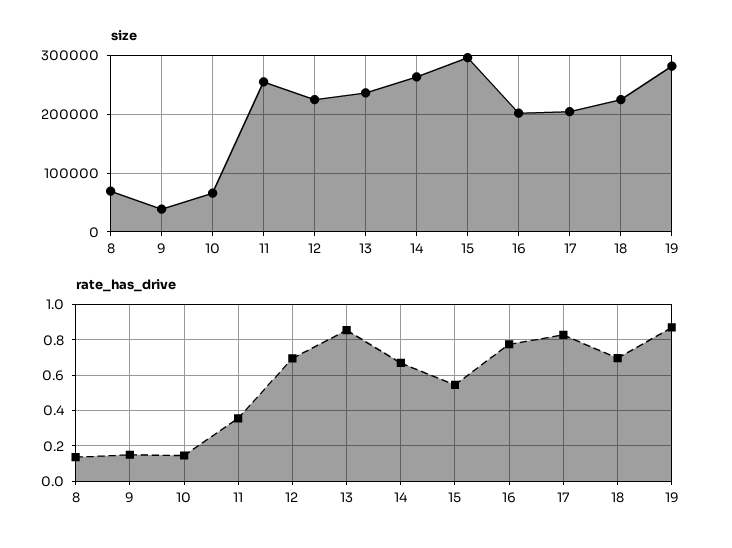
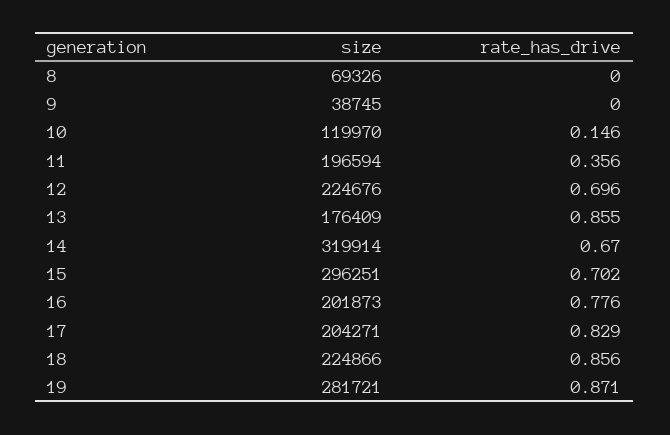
size, 10: 60000 -> 119970
size, 11: 260000 -> 196594
size, 13: 240000 -> 176409
size, 14: 260000 -> 319914
rate_has_drive, 8: 0.15 -> 0
rate_has_drive, 9: 0.15 -> 0
rate_has_drive, 15: 0.55 -> 0.702
rate_has_drive, 18: 0.7 -> 0.856

